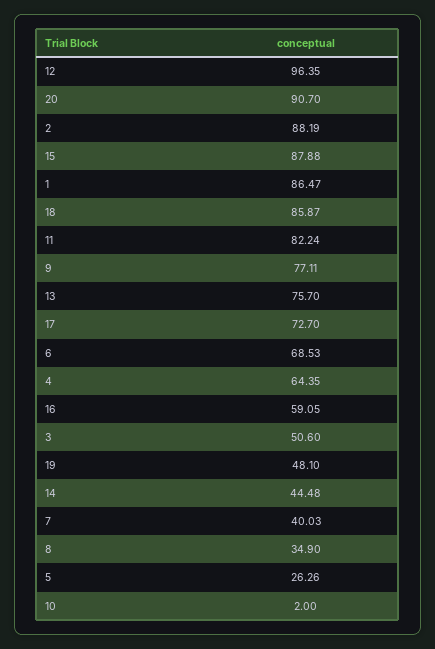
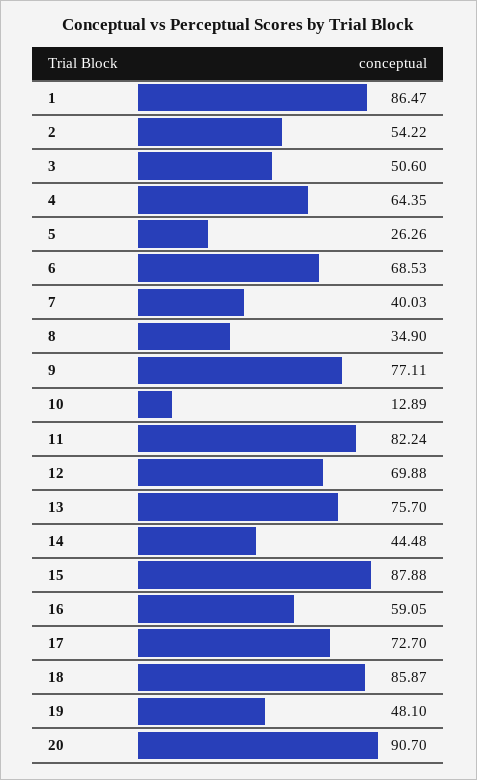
12: 96.35 -> 69.88
2: 88.19 -> 54.22
10: 2 -> 12.89

